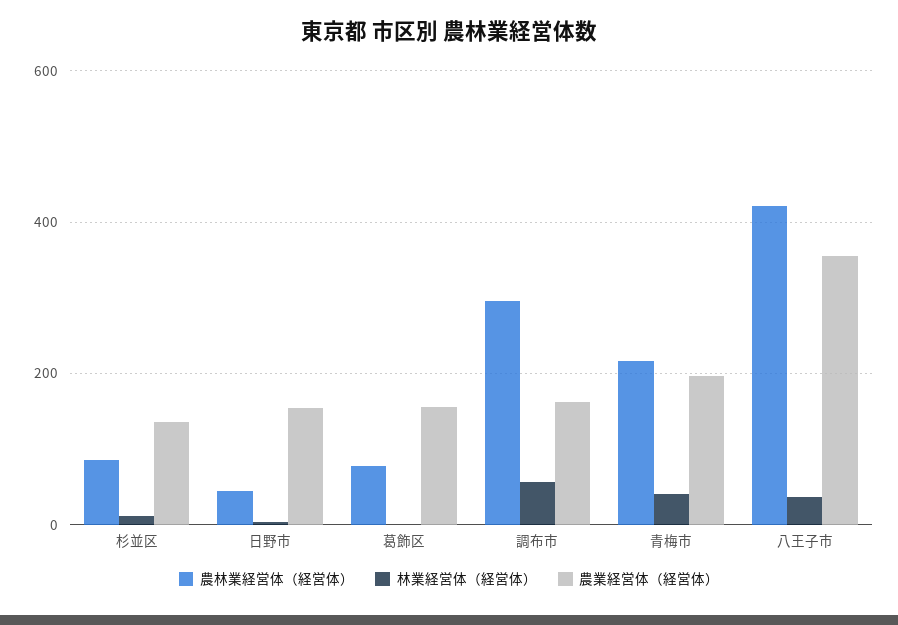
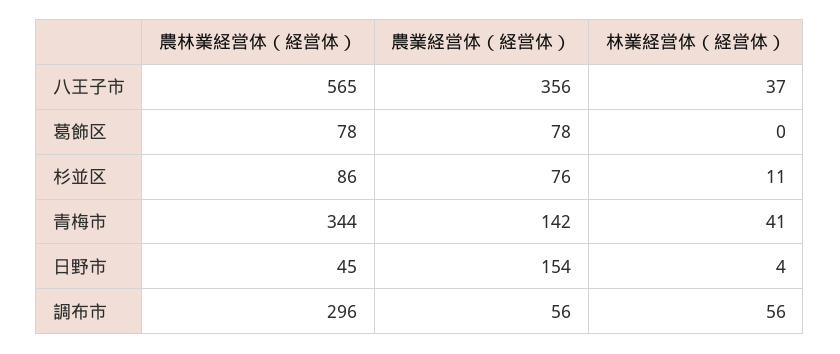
農業経営体（経営体）, 杉並区: 140 -> 76
農業経営体（経営体）, 葛飾区: 160 -> 78
農業経営体（経営体）, 調布市: 160 -> 56
農林業経営体（経営体）, 青梅市: 220 -> 344
農業経営体（経営体）, 青梅市: 200 -> 142
農林業経営体（経営体）, 八王子市: 420 -> 565

